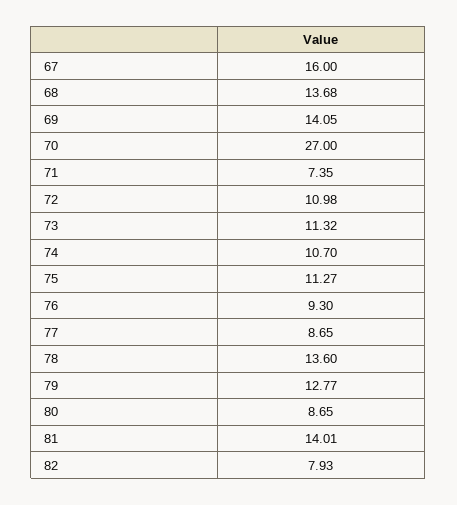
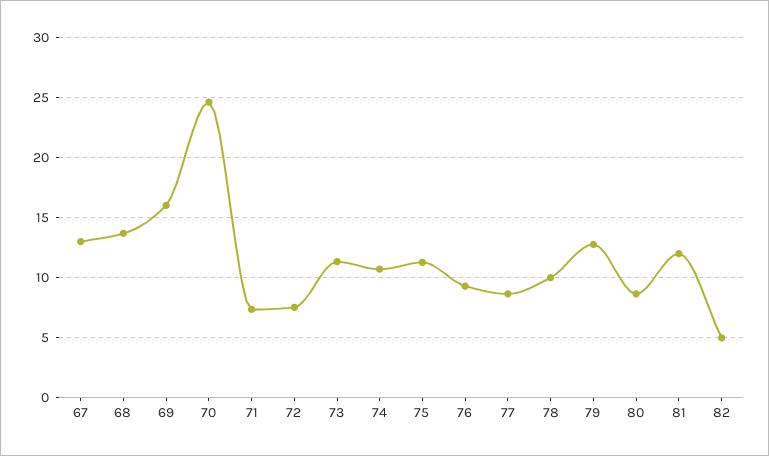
67: 16 -> 13
69: 14.05 -> 16
70: 27 -> 24.5
72: 10.98 -> 7.5
78: 13.6 -> 10
81: 14.01 -> 12
82: 7.93 -> 5

